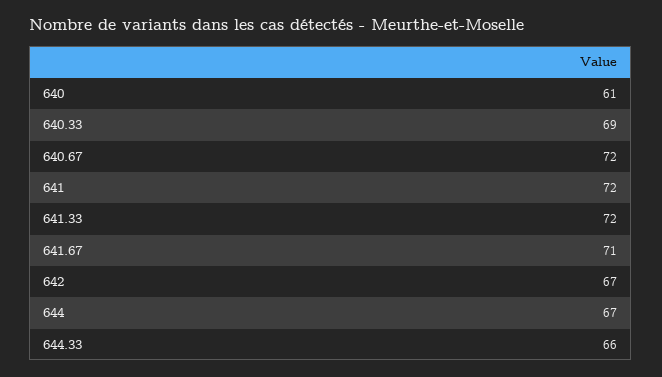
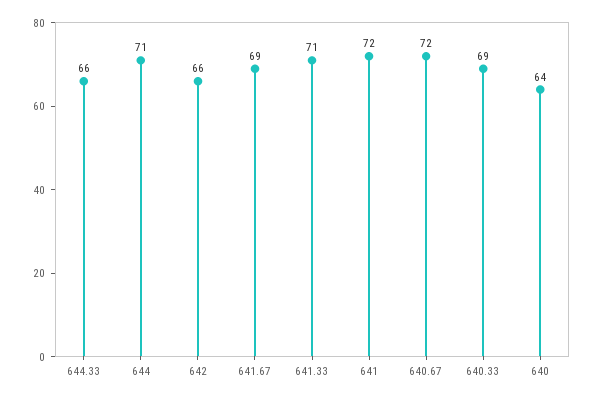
640: 61 -> 64
641.33: 72 -> 71
641.67: 71 -> 69
642: 67 -> 66
644: 67 -> 71

